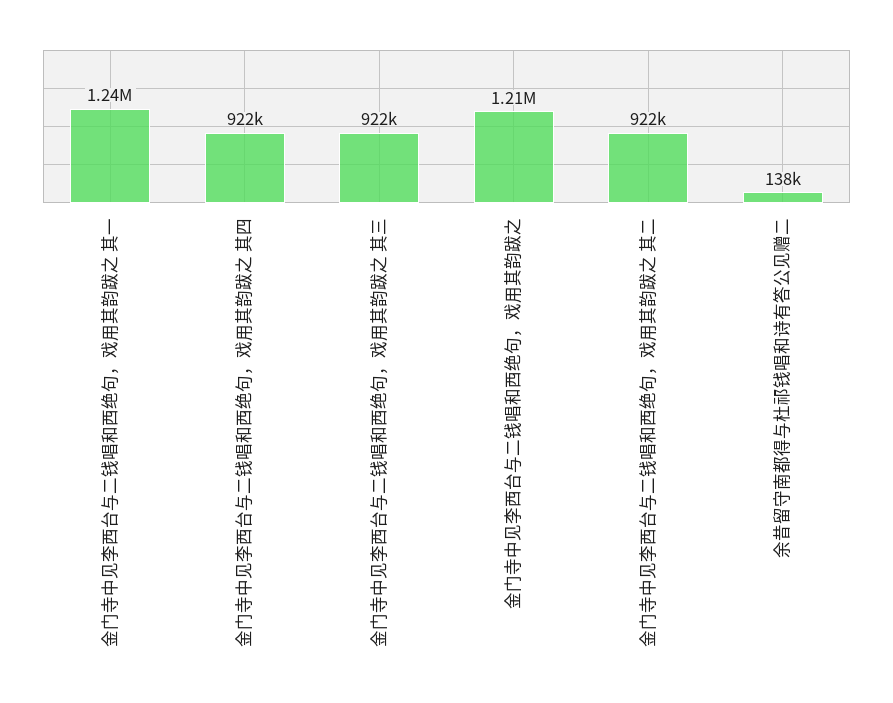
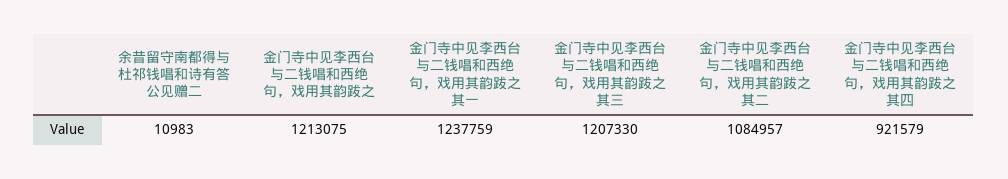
金门寺中见李西台与二钱唱和西绝句，戏用其韵跋之 其三: 922000 -> 1207330
金门寺中见李西台与二钱唱和西绝句，戏用其韵跋之 其二: 922000 -> 1084957
余昔留守南都得与杜祁钱唱和诗有答公见赠二: 138000 -> 10983

